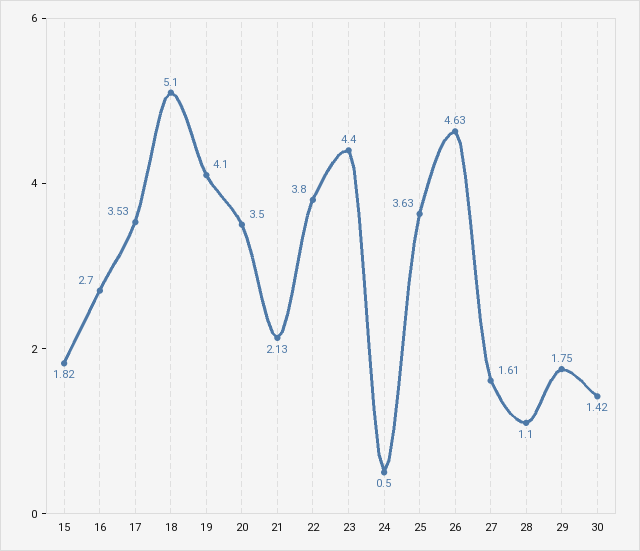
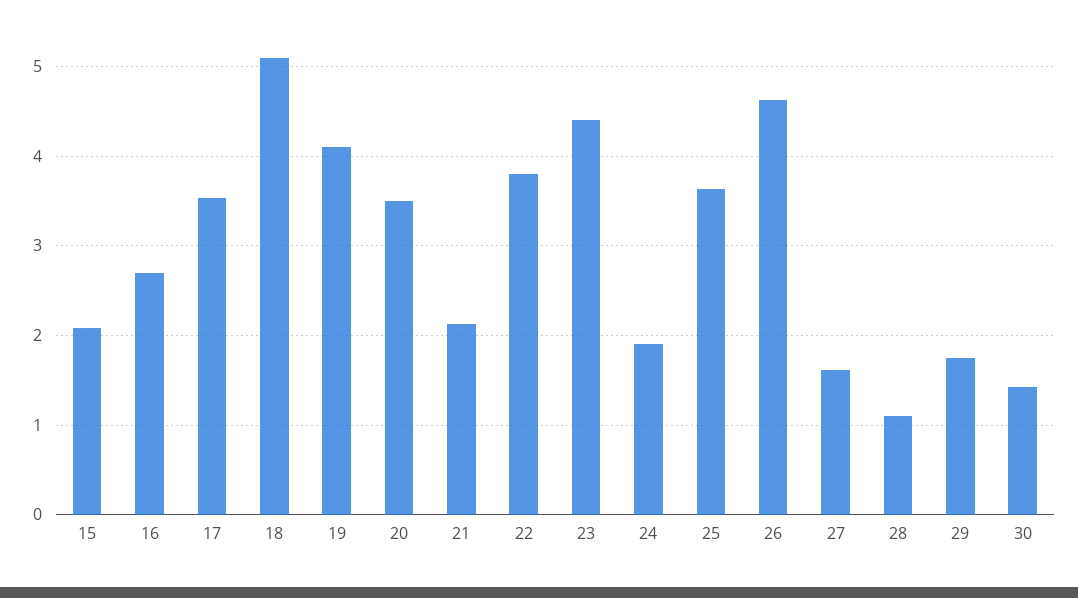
15: 1.82 -> 2.1
24: 0.5 -> 1.9

